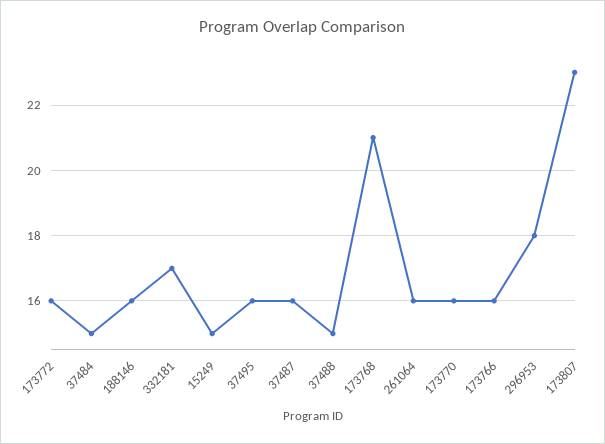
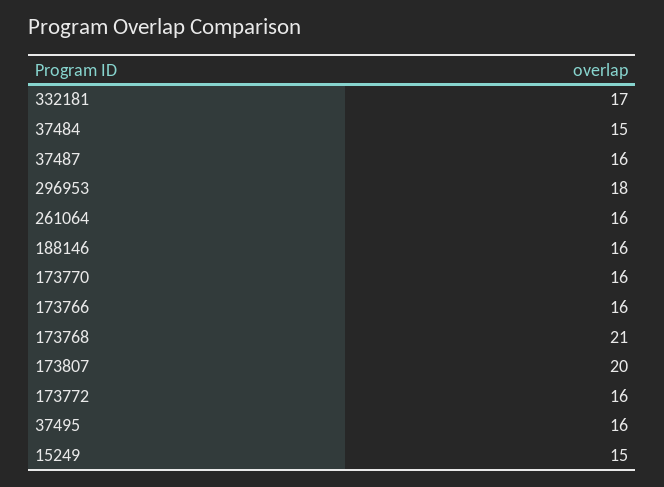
37488: 15 -> none
173807: 23 -> 20

